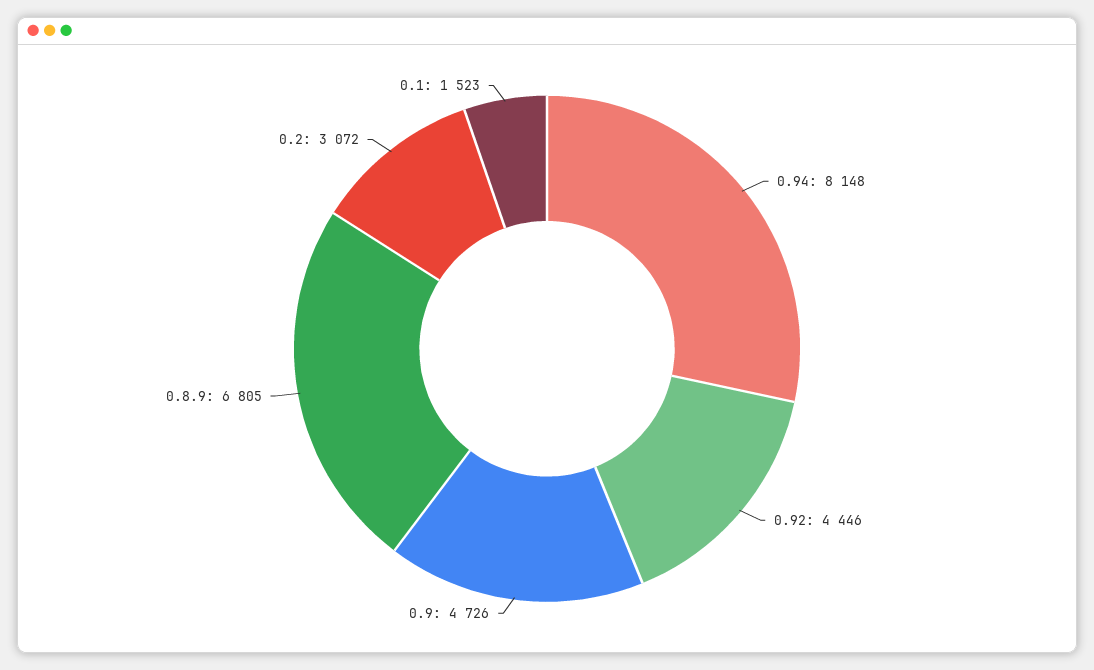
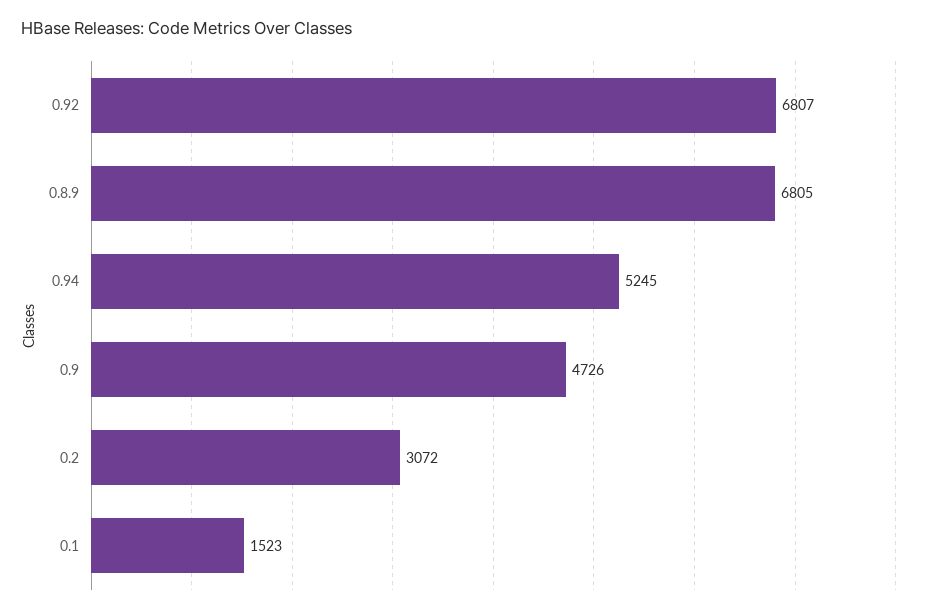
0.94: 8148 -> 5245
0.92: 4446 -> 6807

